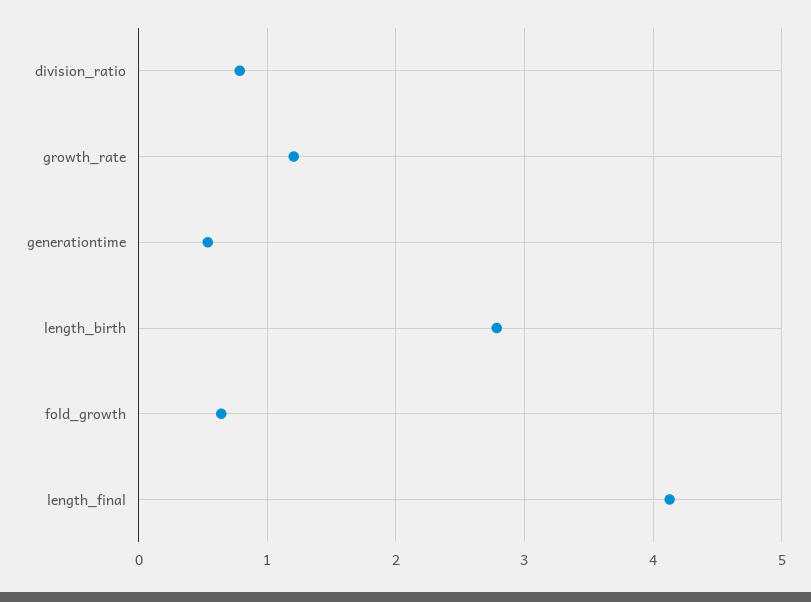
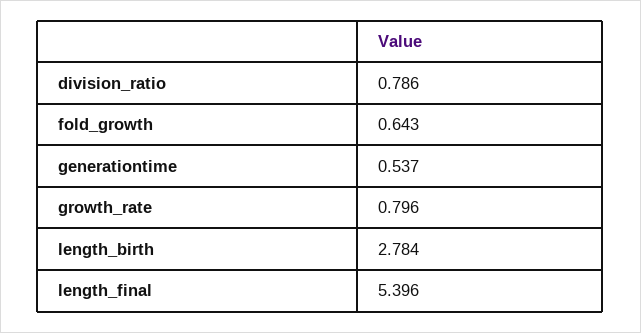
growth_rate: 1.2 -> 0.796
length_final: 4.1 -> 5.396

